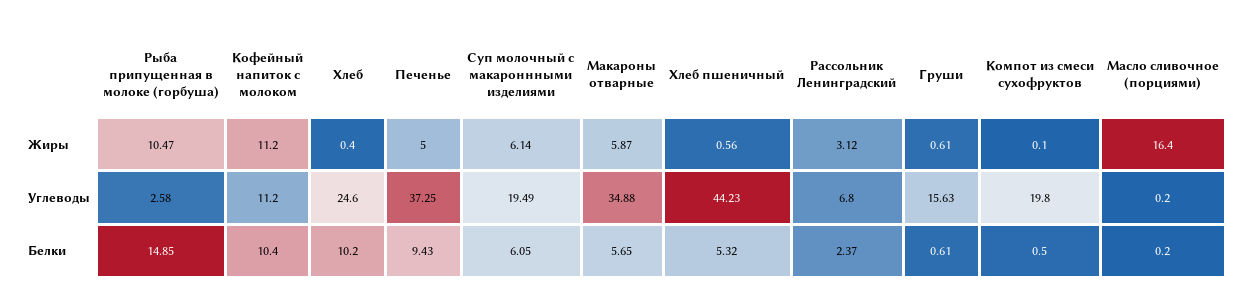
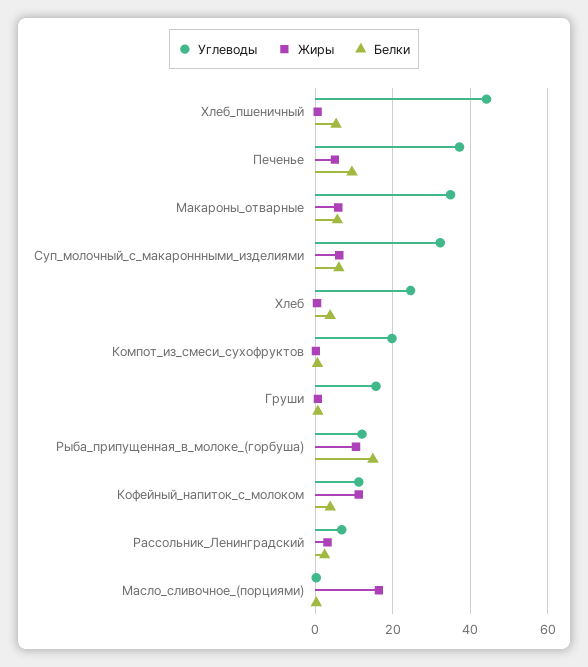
Углеводы, Рыба припущенная в молоке (горбуша): 2.58 -> 12
Углеводы, Суп молочный с макароннными изделиями: 19.49 -> 32
Белки, Кофейный напиток с молоком: 10.4 -> 4
Белки, Хлеб: 10.2 -> 4

